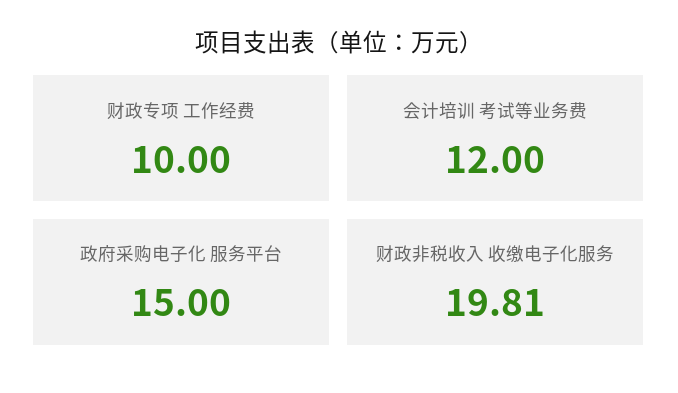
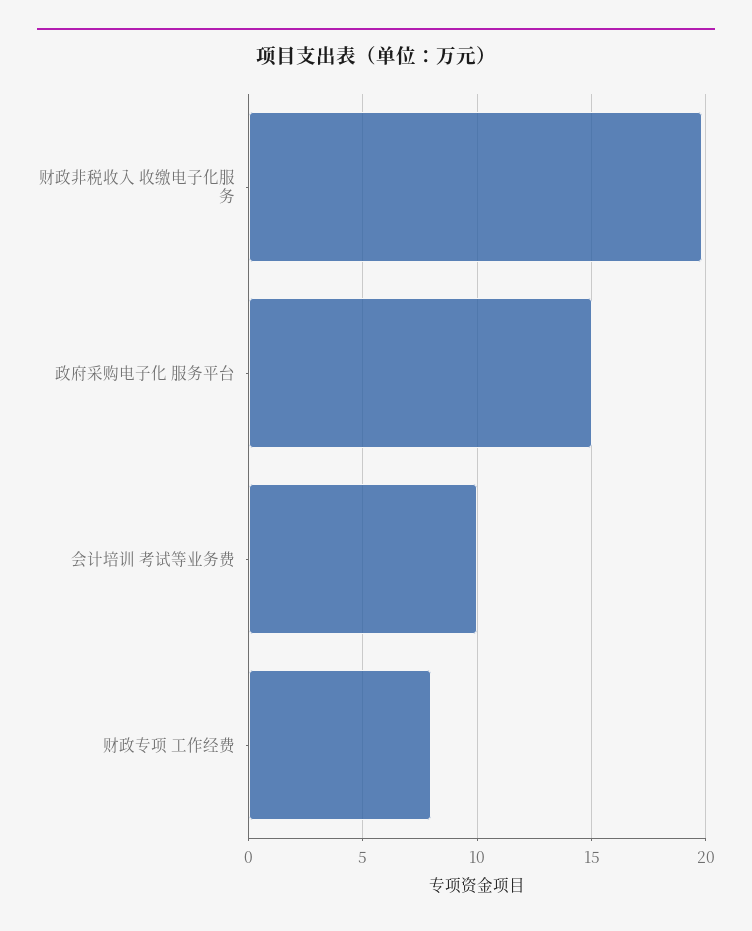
财政专项 工作经费: 10 -> 8
会计培训 考试等业务费: 12 -> 10

